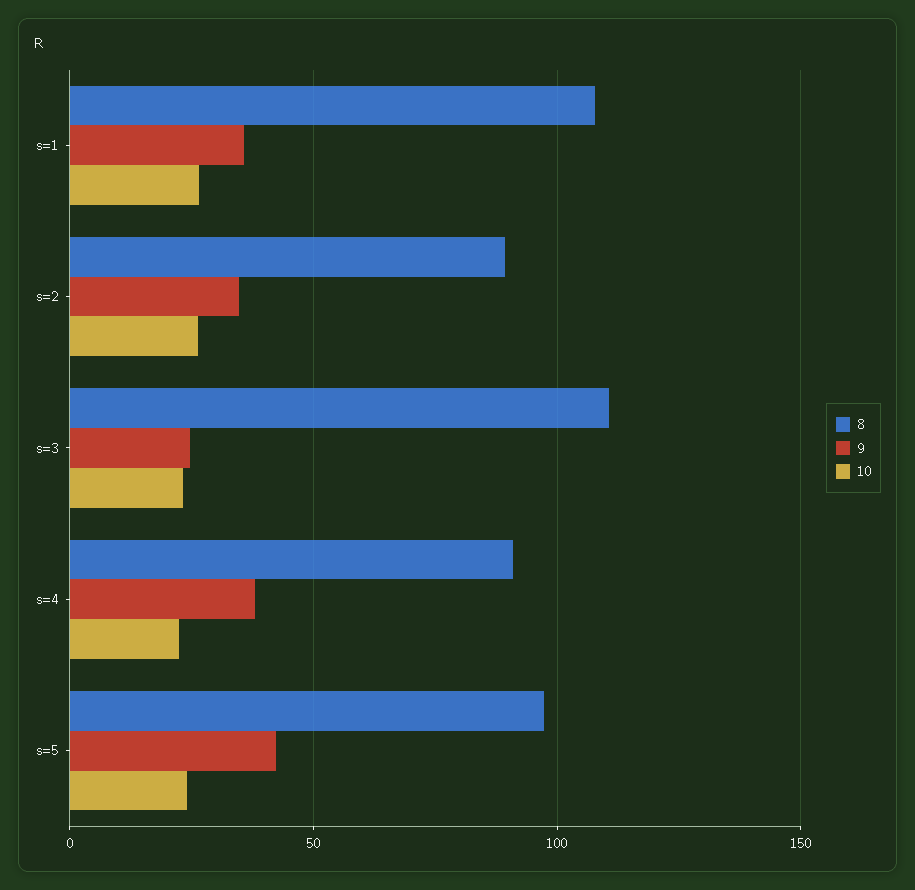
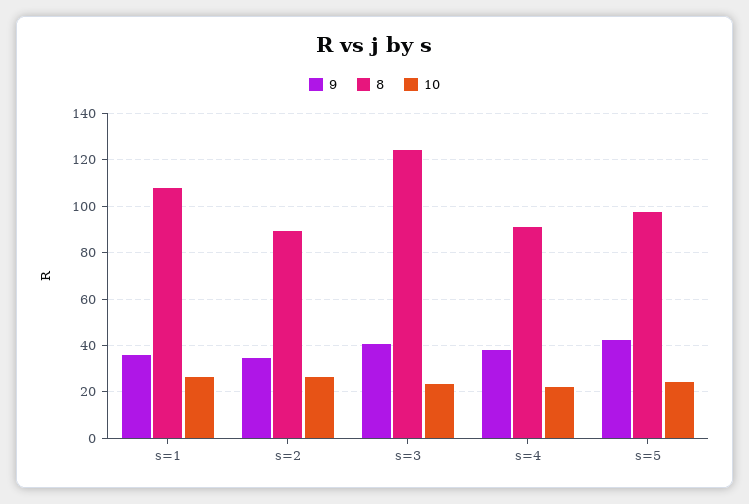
8, s=3: 110 -> 125
9, s=3: 25 -> 40

